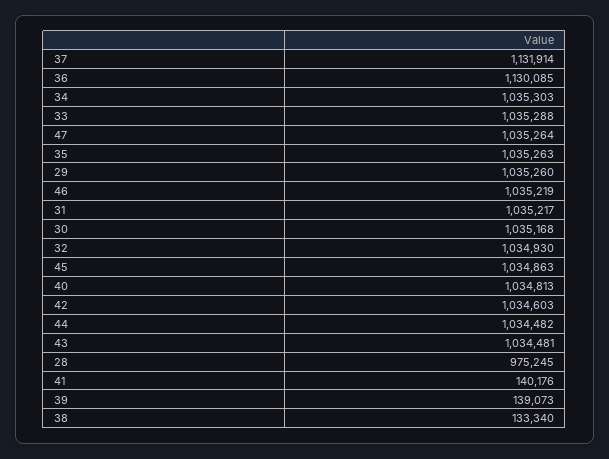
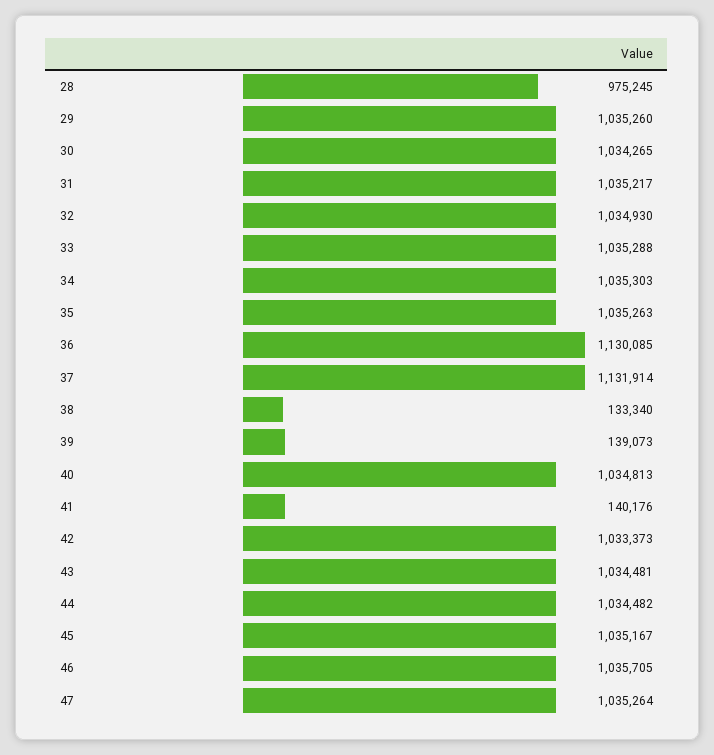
46: 1035219 -> 1035705
30: 1035168 -> 1034265
45: 1034863 -> 1035167
42: 1034603 -> 1033373

